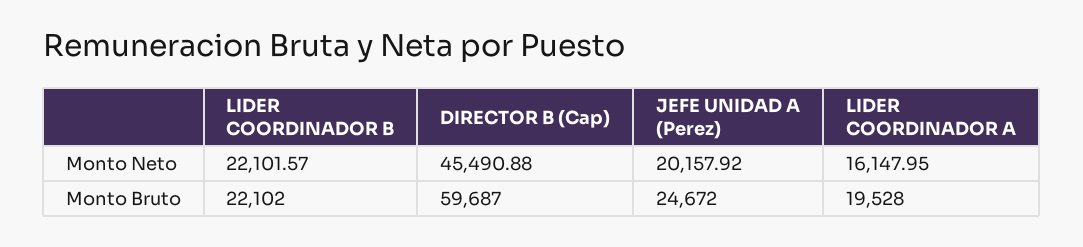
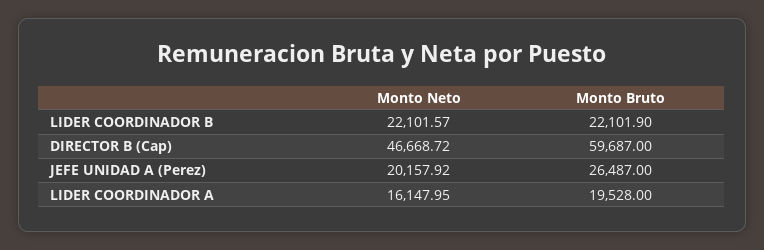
DIRECTOR B (Cap), Monto Neto: 45490.88 -> 46668.72
LIDER COORDINADOR B, Monto Bruto: 22102 -> 22101.9
JEFE UNIDAD A (Perez), Monto Bruto: 24672 -> 26487

